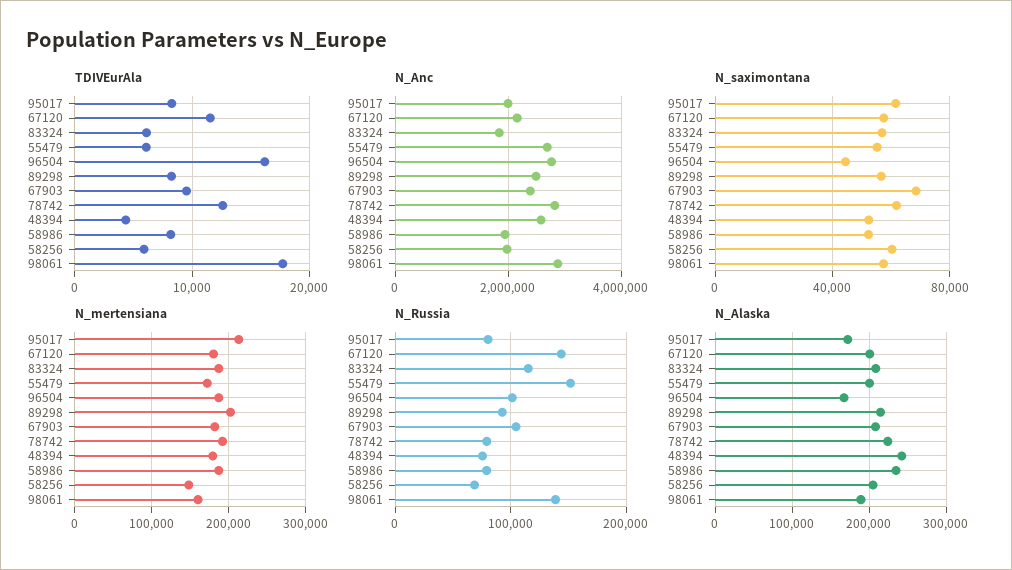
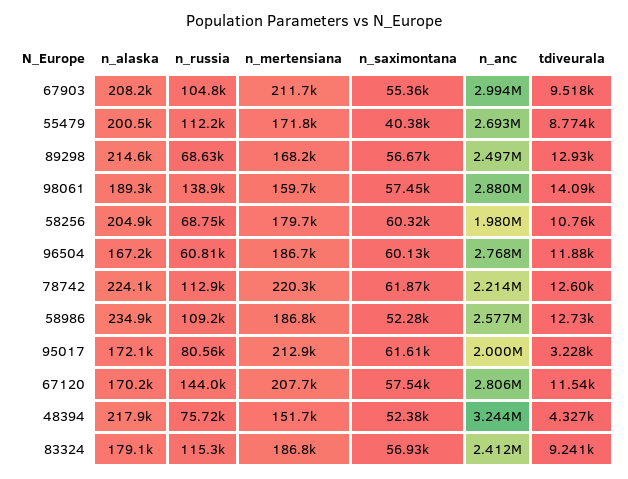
TDIVEurAla, 95017: 8000 -> 3228
TDIVEurAla, 83324: 6000 -> 9241
TDIVEurAla, 55479: 6000 -> 8774
TDIVEurAla, 96504: 16000 -> 11880
TDIVEurAla, 89298: 8000 -> 12930
TDIVEurAla, 58986: 8000 -> 12730
TDIVEurAla, 58256: 6000 -> 10760
TDIVEurAla, 98061: 18000 -> 14090
N_Anc, 67120: 2200000 -> 2806000
N_Anc, 83324: 1800000 -> 2412000
N_Anc, 67903: 2400000 -> 2994000
N_Anc, 78742: 2800000 -> 2214000
N_Anc, 48394: 2600000 -> 3244000
N_Anc, 58986: 2000000 -> 2577000
N_saximontana, 55479: 55000 -> 40380
N_saximontana, 96504: 45000 -> 60130
N_saximontana, 67903: 70000 -> 55360
N_mertensiana, 67120: 180000 -> 207700
N_mertensiana, 89298: 200000 -> 168200
N_mertensiana, 67903: 180000 -> 211700
N_mertensiana, 78742: 190000 -> 220300
N_mertensiana, 48394: 180000 -> 151700
N_mertensiana, 58256: 150000 -> 179700
N_Russia, 55479: 150000 -> 112200
N_Russia, 96504: 100000 -> 60810
N_Russia, 89298: 90000 -> 68630
N_Russia, 78742: 80000 -> 112900
N_Russia, 58986: 80000 -> 109200
N_Alaska, 67120: 200000 -> 170200
N_Alaska, 83324: 210000 -> 179100
N_Alaska, 48394: 240000 -> 217900

